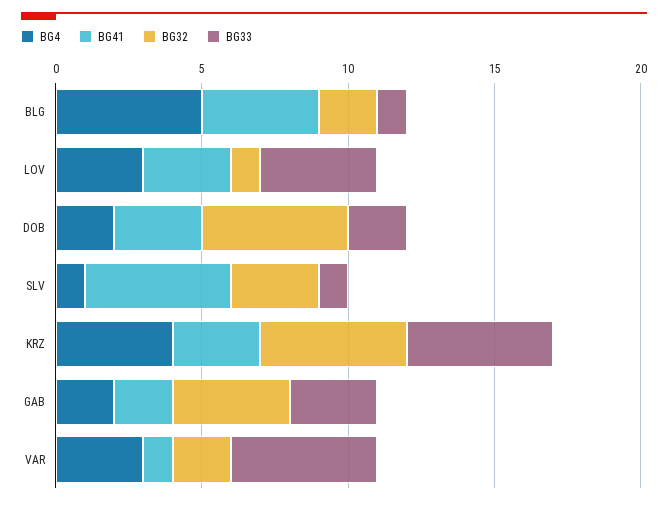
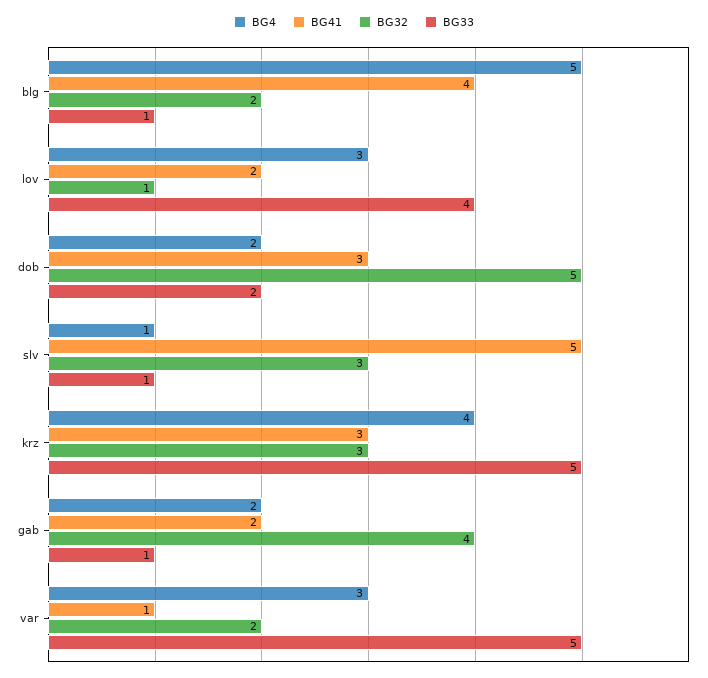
BG41, LOV: 3 -> 2
BG32, KRZ: 5 -> 3
BG33, GAB: 3 -> 1

